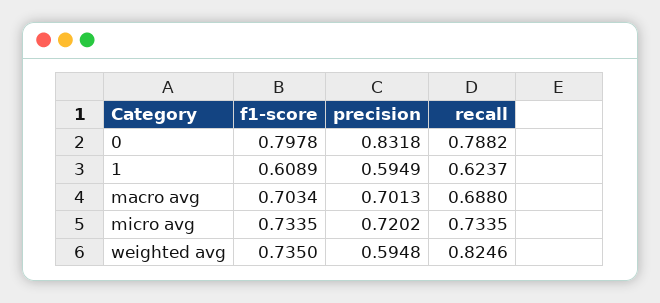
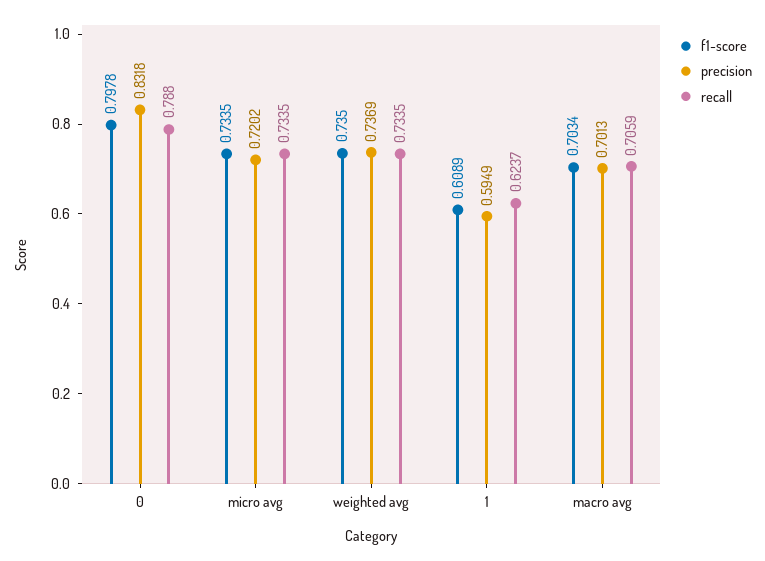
recall, 0: 0.7882 -> 0.788
recall, macro avg: 0.688 -> 0.7059
precision, weighted avg: 0.5948 -> 0.7369
recall, weighted avg: 0.8246 -> 0.7335

